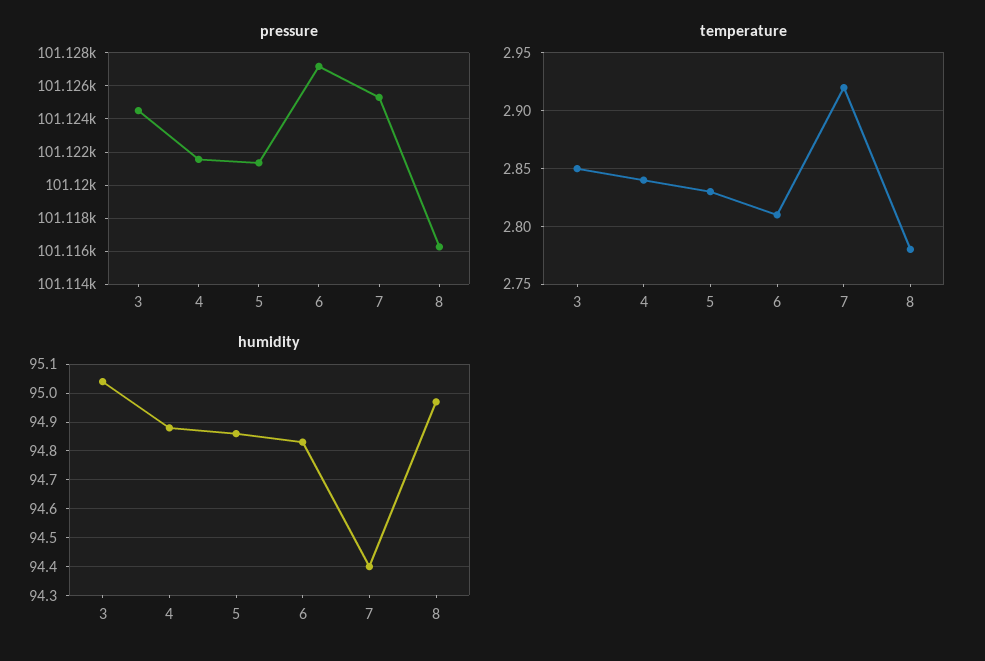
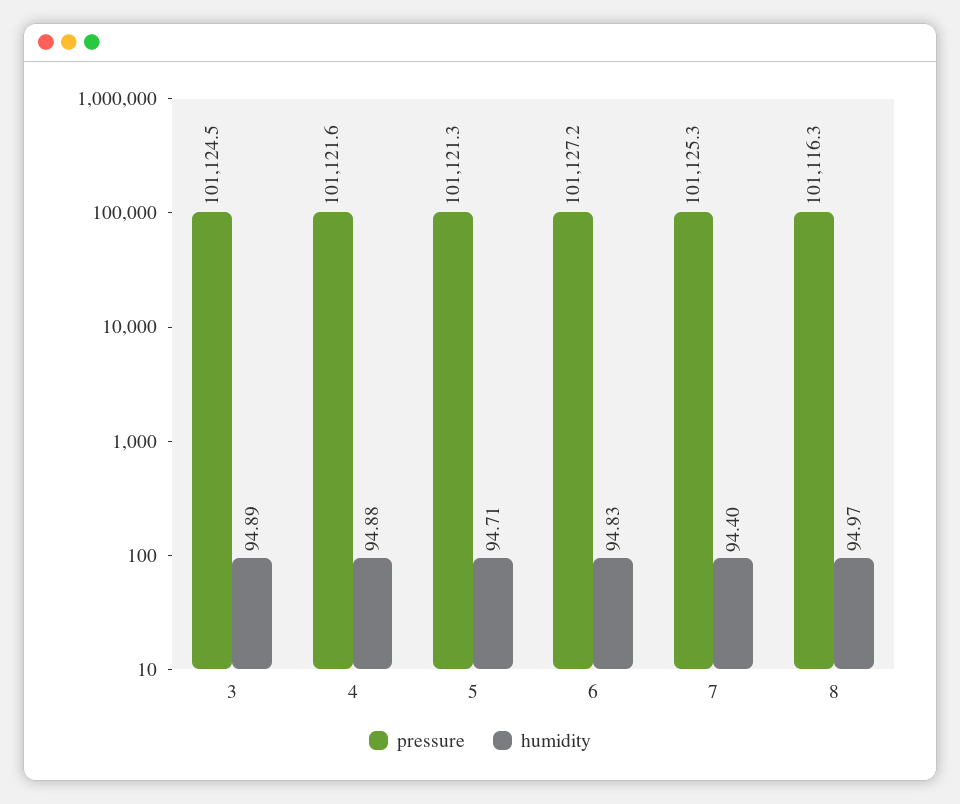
temperature, 3: 2.85 -> none
temperature, 4: 2.84 -> none
temperature, 5: 2.83 -> none
temperature, 6: 2.81 -> none
temperature, 7: 2.92 -> none
temperature, 8: 2.78 -> none
humidity, 3: 95.05 -> 94.89
humidity, 5: 94.85 -> 94.71

